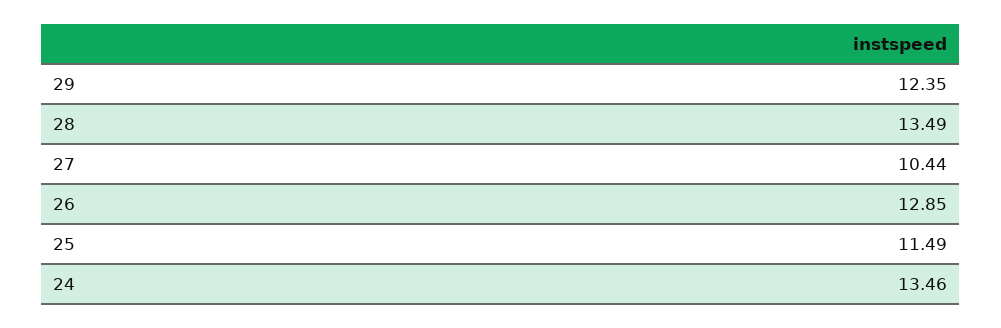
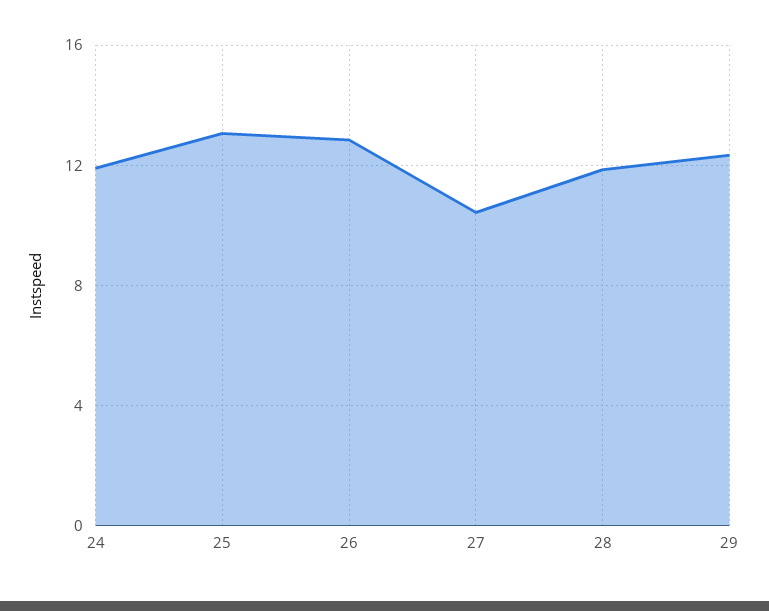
28: 13.49 -> 12
25: 11.49 -> 13
24: 13.46 -> 12

